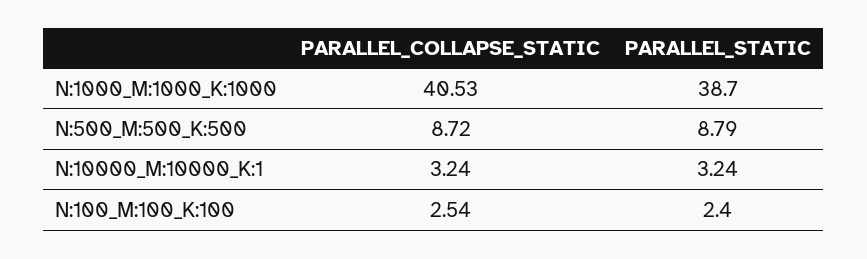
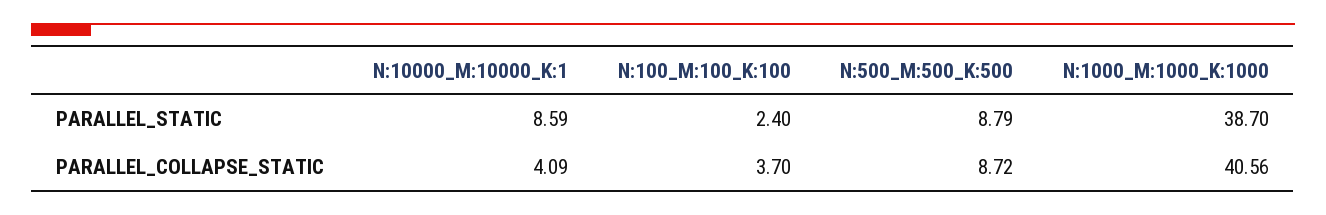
PARALLEL_COLLAPSE_STATIC, N:1000_M:1000_K:1000: 40.53 -> 40.56
PARALLEL_COLLAPSE_STATIC, N:10000_M:10000_K:1: 3.24 -> 4.09
PARALLEL_STATIC, N:10000_M:10000_K:1: 3.24 -> 8.59
PARALLEL_COLLAPSE_STATIC, N:100_M:100_K:100: 2.54 -> 3.7

